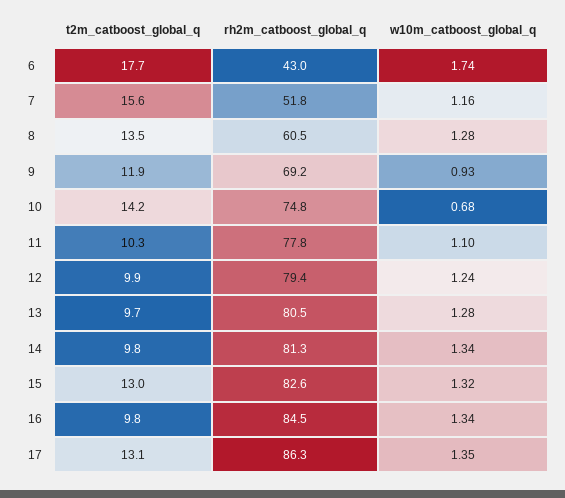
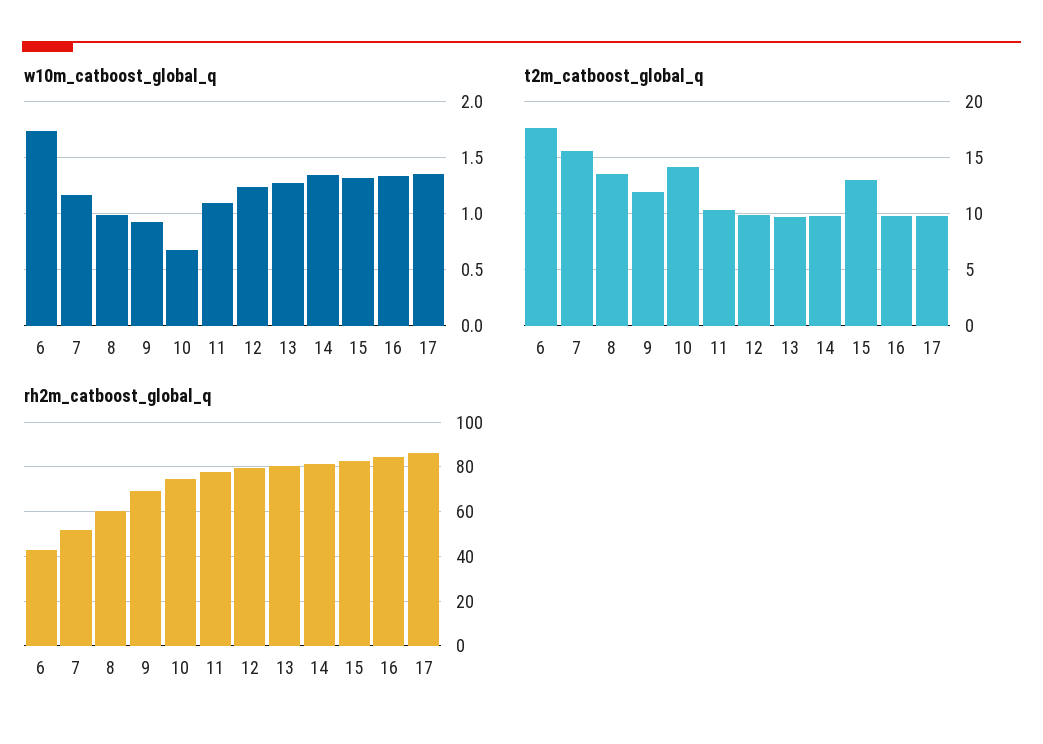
w10m_catboost_global_q, 8: 1.28 -> 1
t2m_catboost_global_q, 17: 13.1 -> 10

